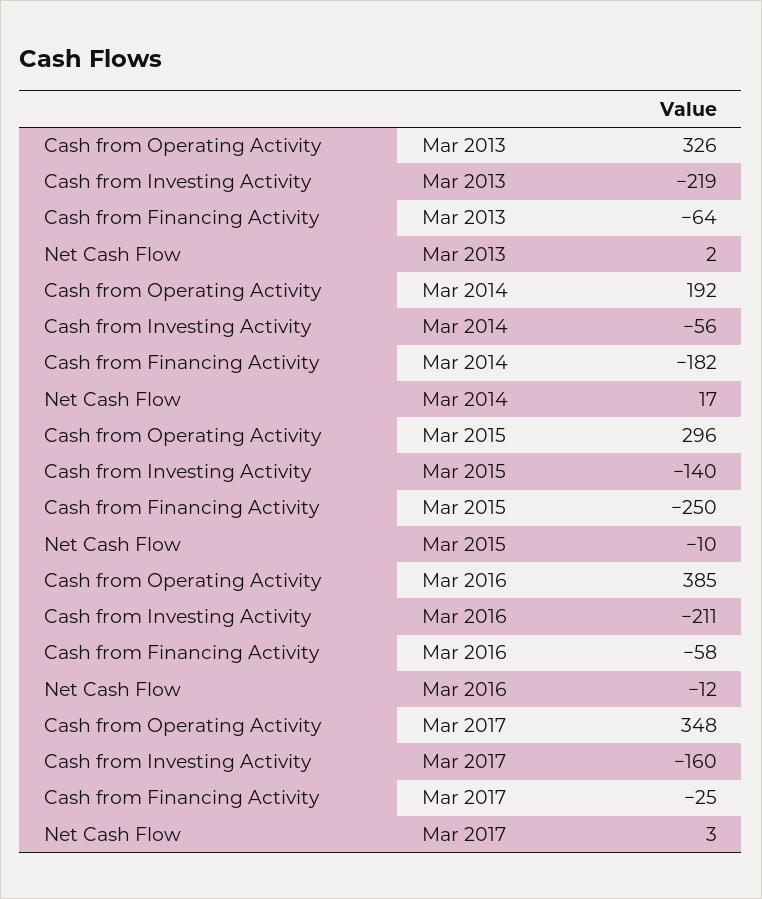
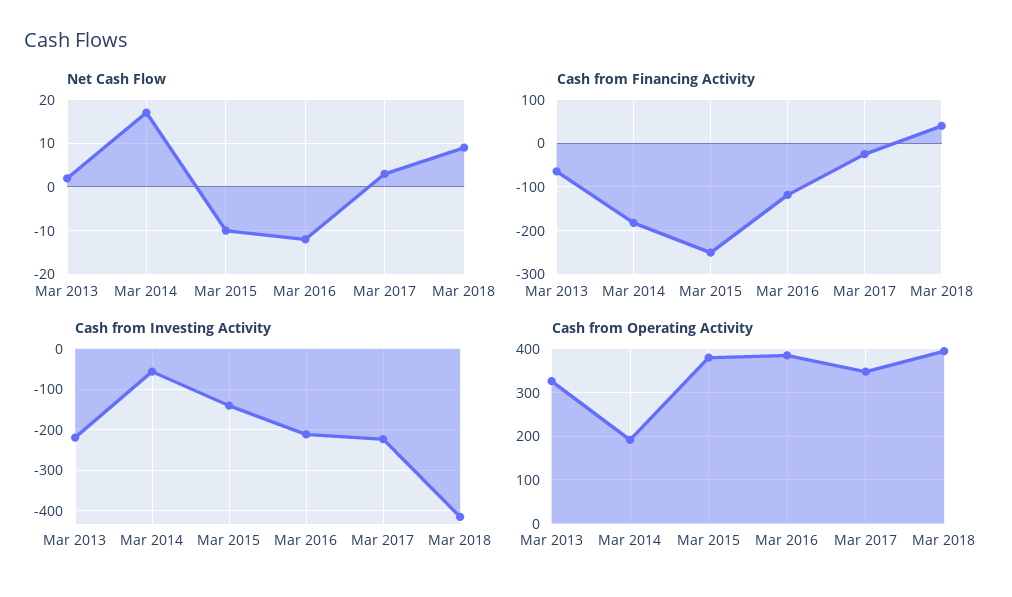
Cash from Operating Activity, Mar 2015: 296 -> 380
Cash from Financing Activity, Mar 2016: -58 -> -120
Cash from Investing Activity, Mar 2017: -160 -> -220
Net Cash Flow, Mar 2018: none -> 10
Cash from Financing Activity, Mar 2018: none -> 40
Cash from Investing Activity, Mar 2018: none -> -420
Cash from Operating Activity, Mar 2018: none -> 400

